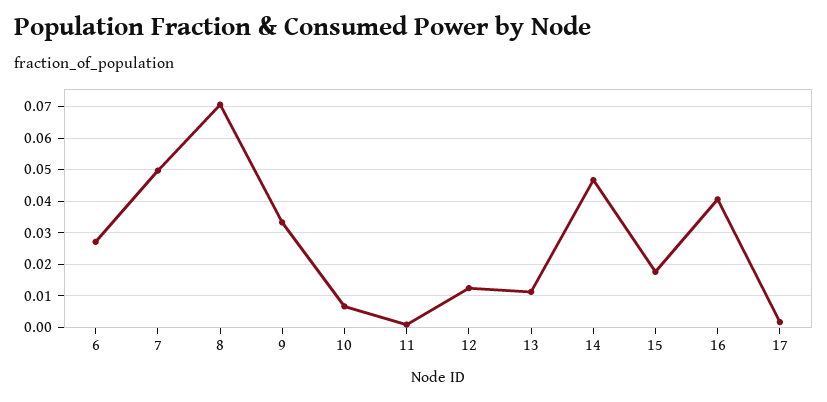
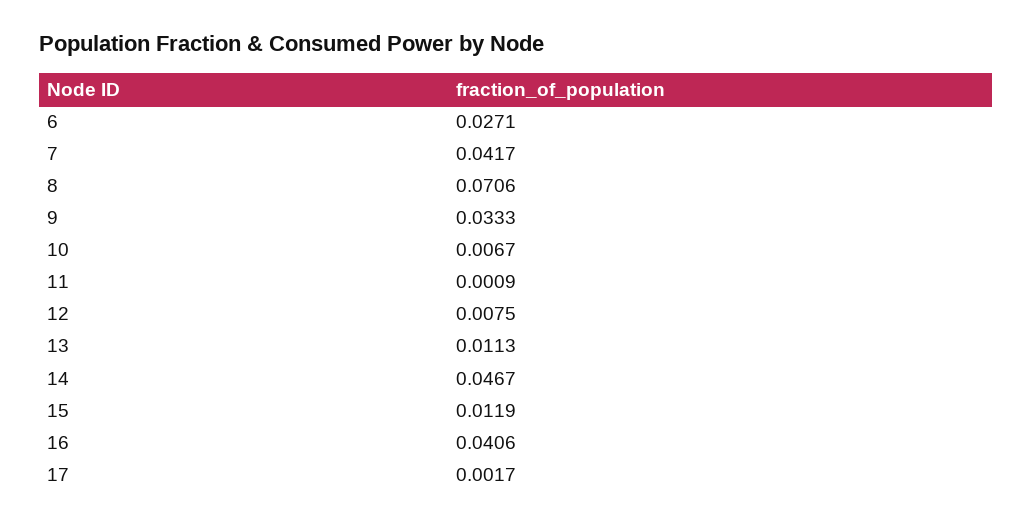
7: 0.05 -> 0.0417
12: 0.012 -> 0.0075
15: 0.018 -> 0.0119

